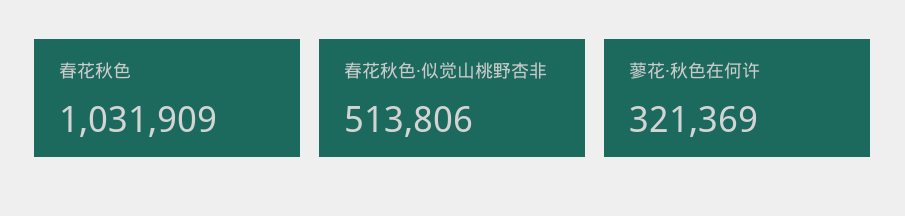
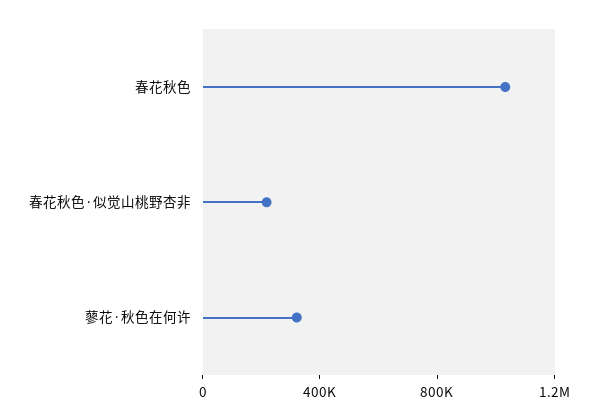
春花秋色·似觉山桃野杏非: 513806 -> 200000

